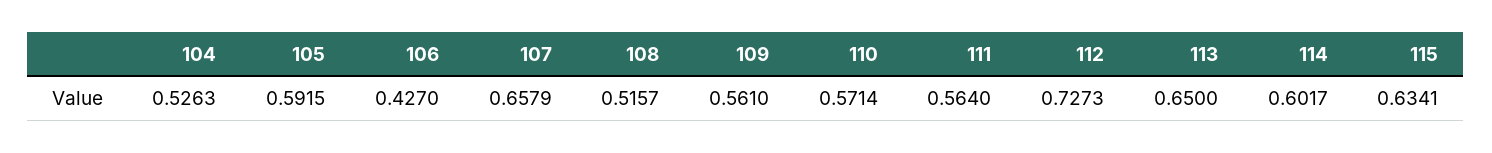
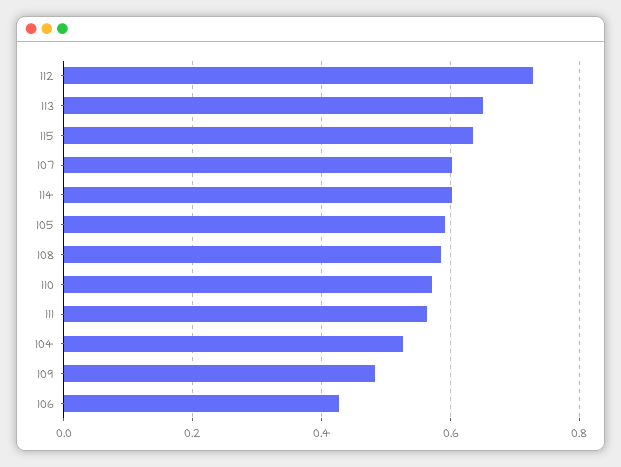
107: 0.6579 -> 0.6
108: 0.5157 -> 0.58
109: 0.561 -> 0.48

